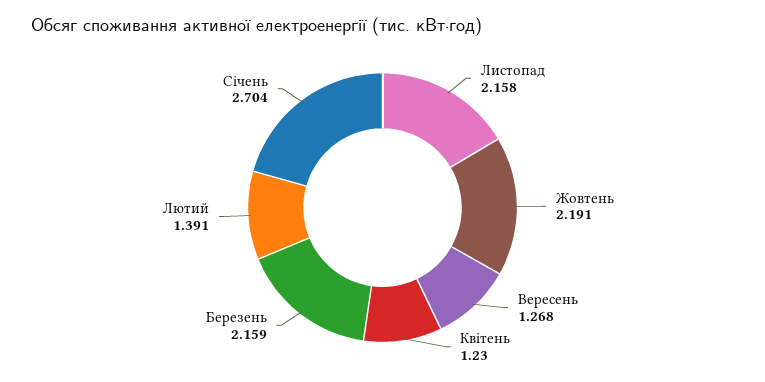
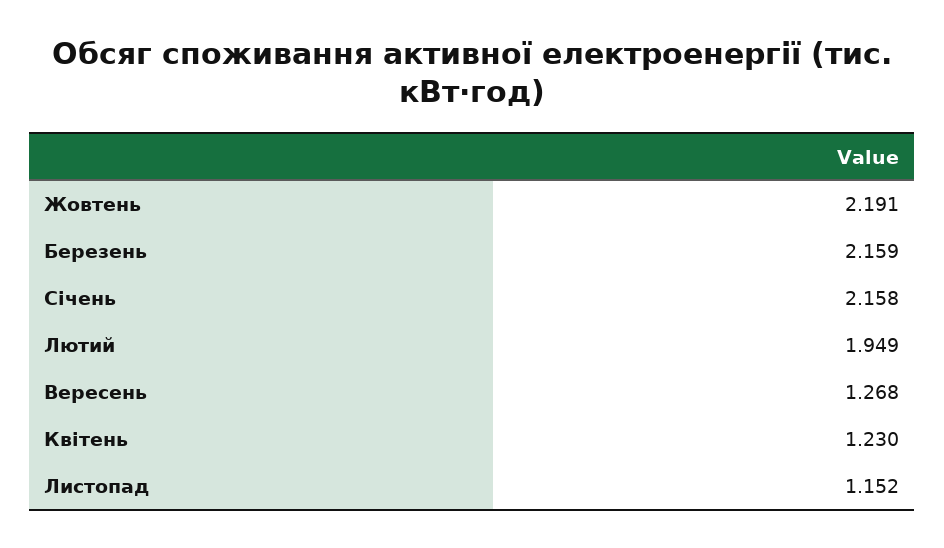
Листопад: 2.158 -> 1.152
Лютий: 1.391 -> 1.949
Січень: 2.704 -> 2.158

